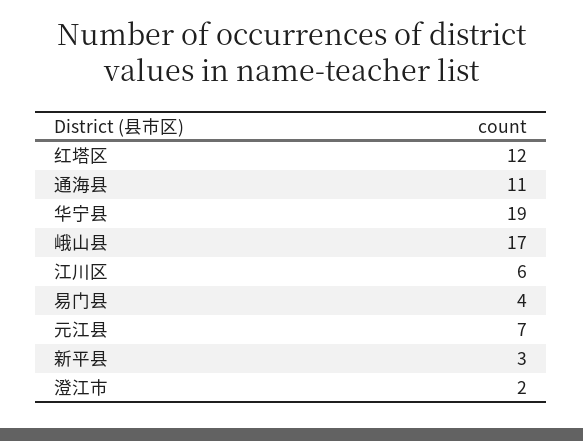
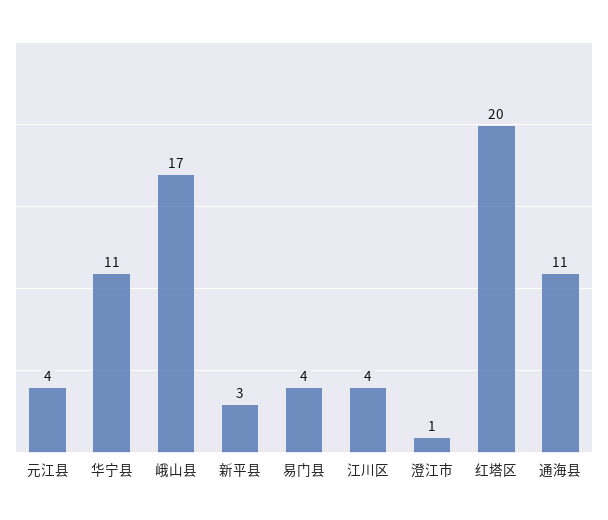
红塔区: 12 -> 20
华宁县: 19 -> 11
江川区: 6 -> 4
元江县: 7 -> 4
澄江市: 2 -> 1

